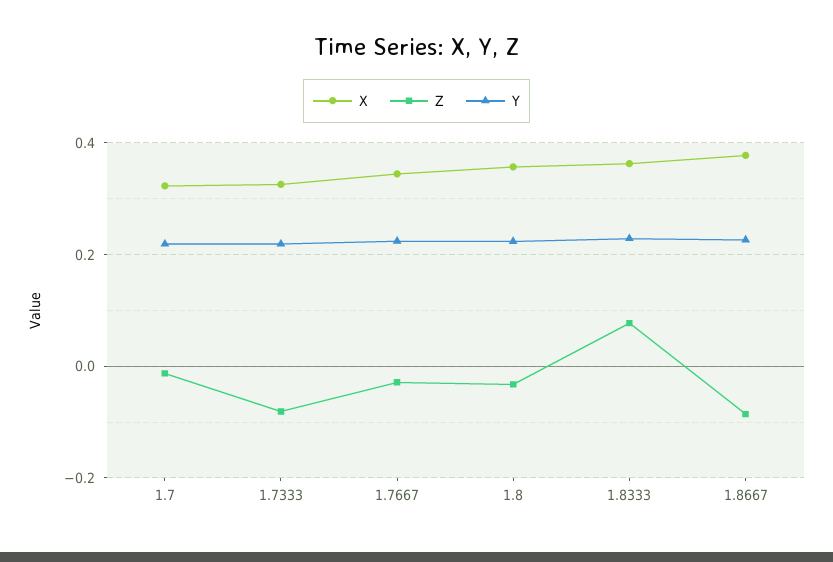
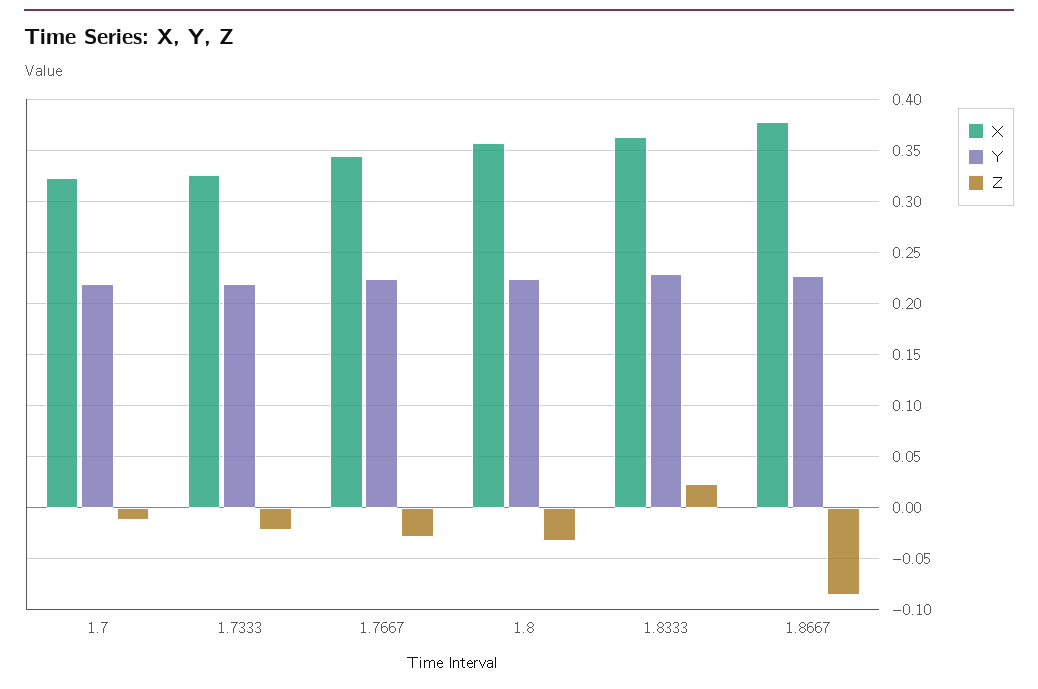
Z, 1.7333: -0.08 -> -0.02
Z, 1.8333: 0.08 -> 0.02

